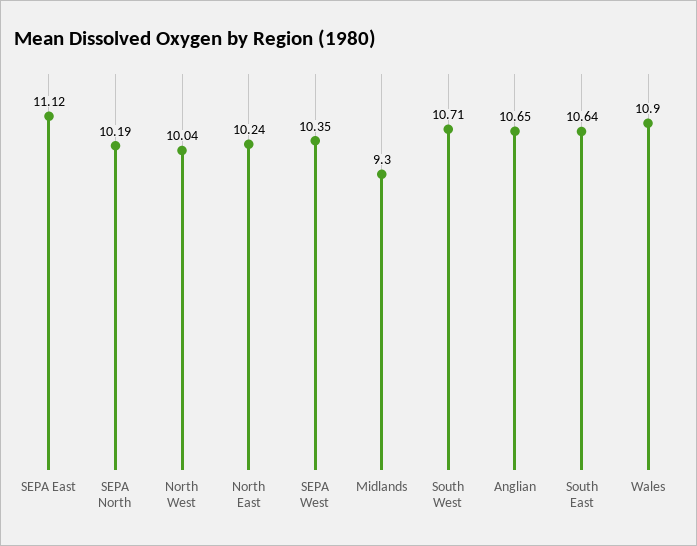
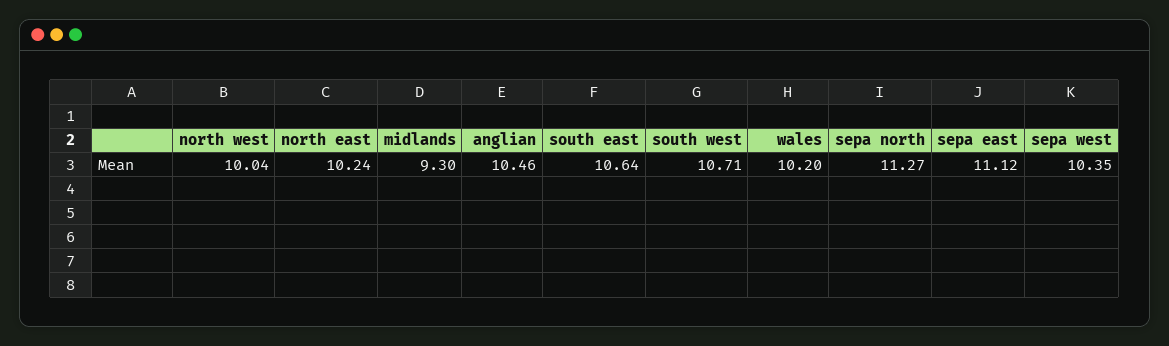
SEPA North: 10.19 -> 11.27
Anglian: 10.65 -> 10.46
Wales: 10.9 -> 10.2

